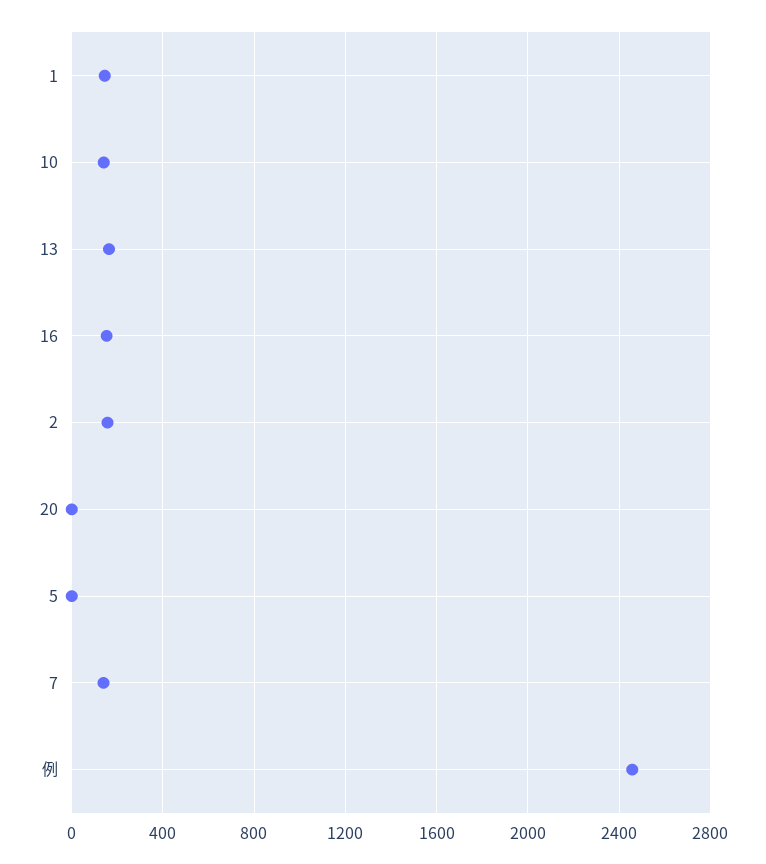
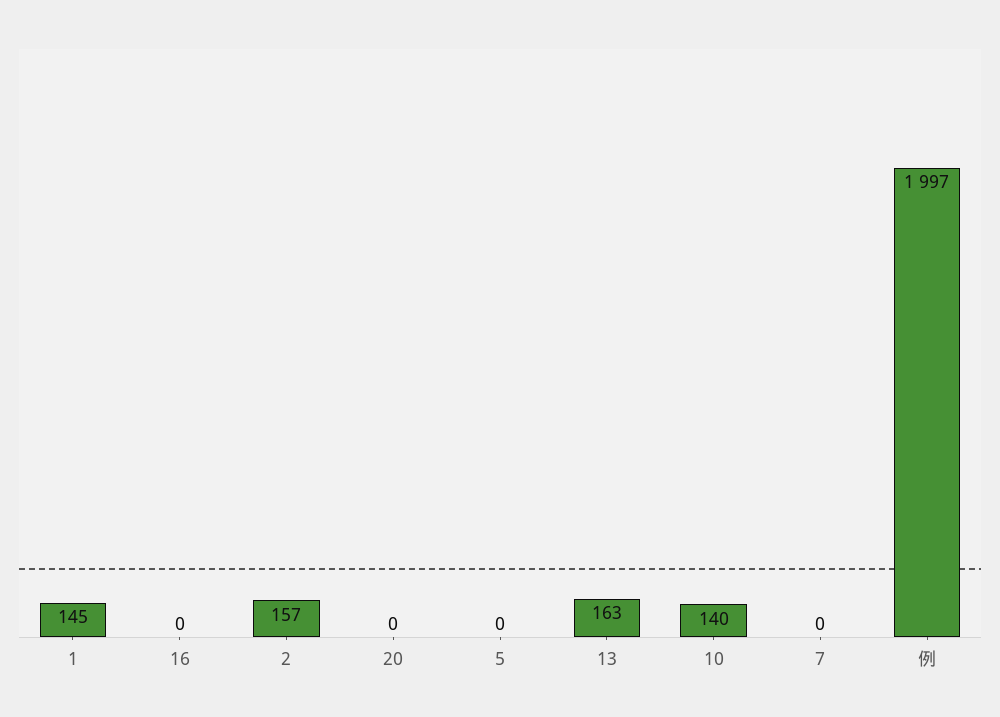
16: 150 -> 0
7: 150 -> 0
例: 2450 -> 1997

